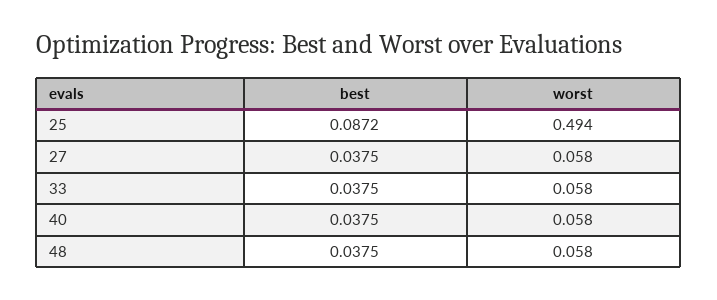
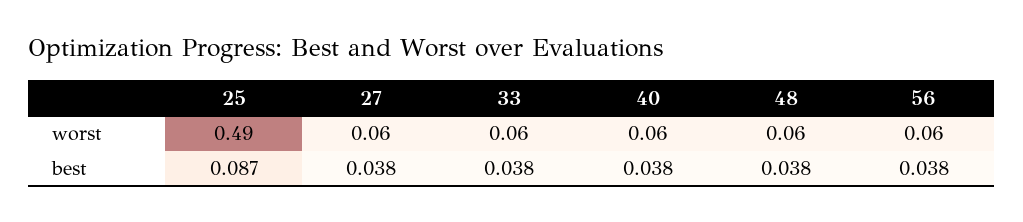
worst, 56: none -> 0.06
best, 56: none -> 0.038

